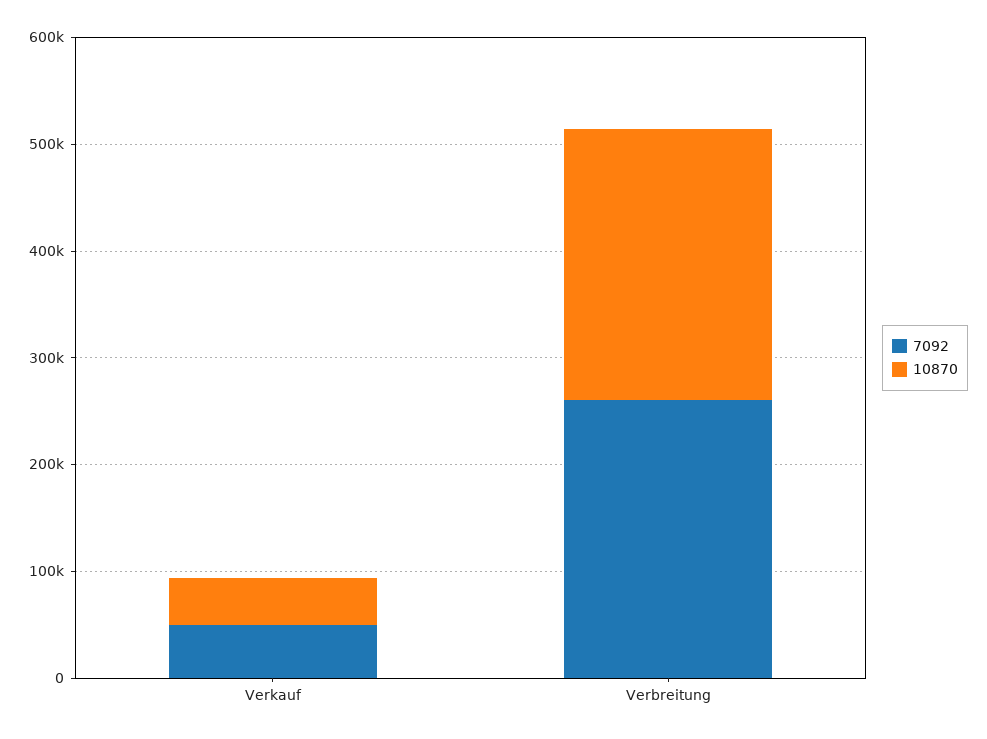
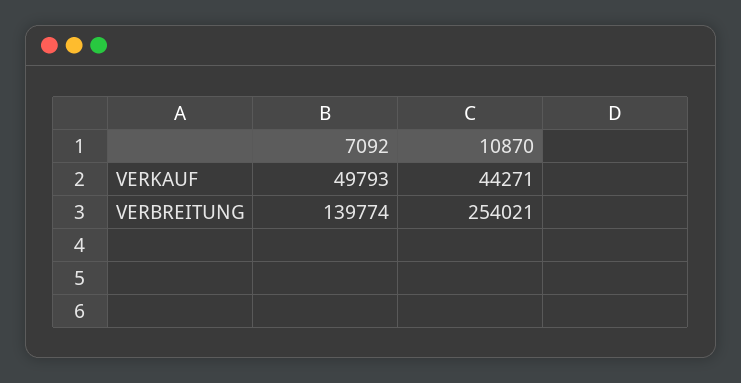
7092, Verbreitung: 260000 -> 139774

